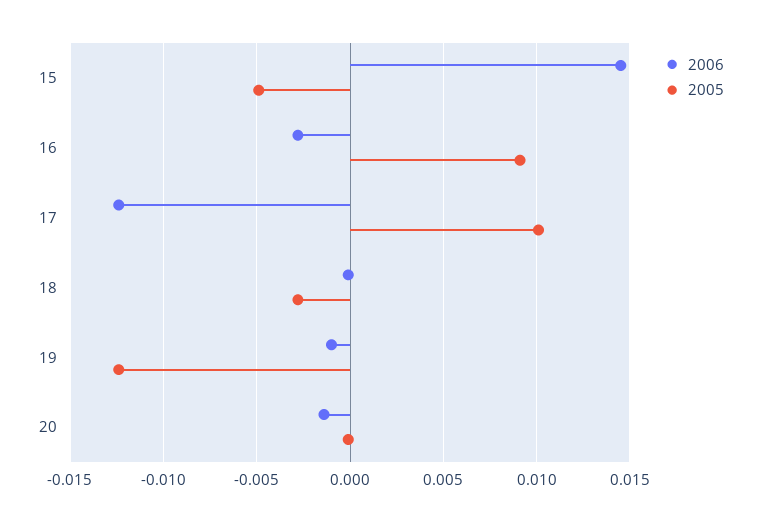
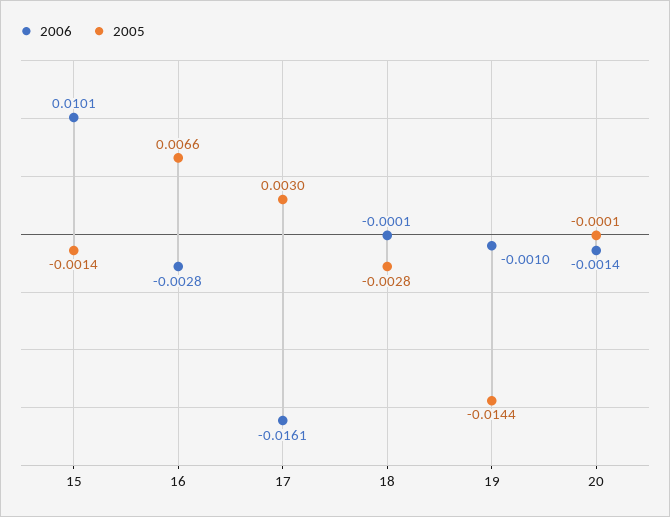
2006, 15: 0.0145 -> 0.0101
2005, 15: -0.005 -> -0.0014
2005, 16: 0.009 -> 0.0066
2006, 17: -0.0125 -> -0.0161
2005, 17: 0.01 -> 0.003
2005, 19: -0.0125 -> -0.0144

